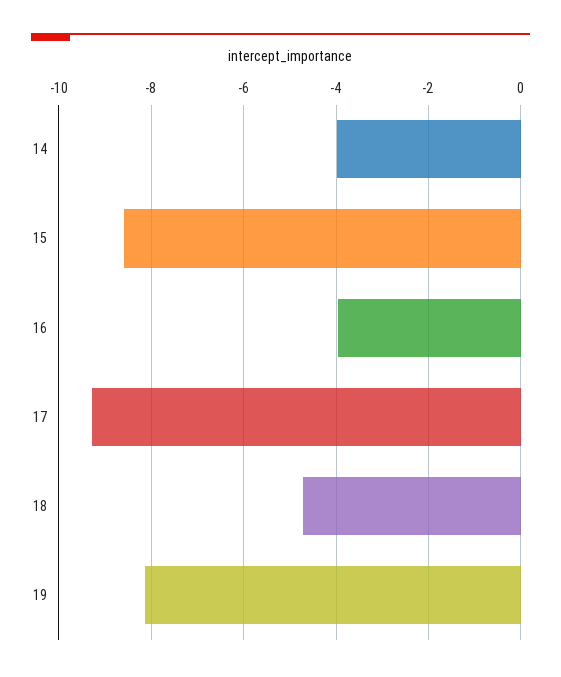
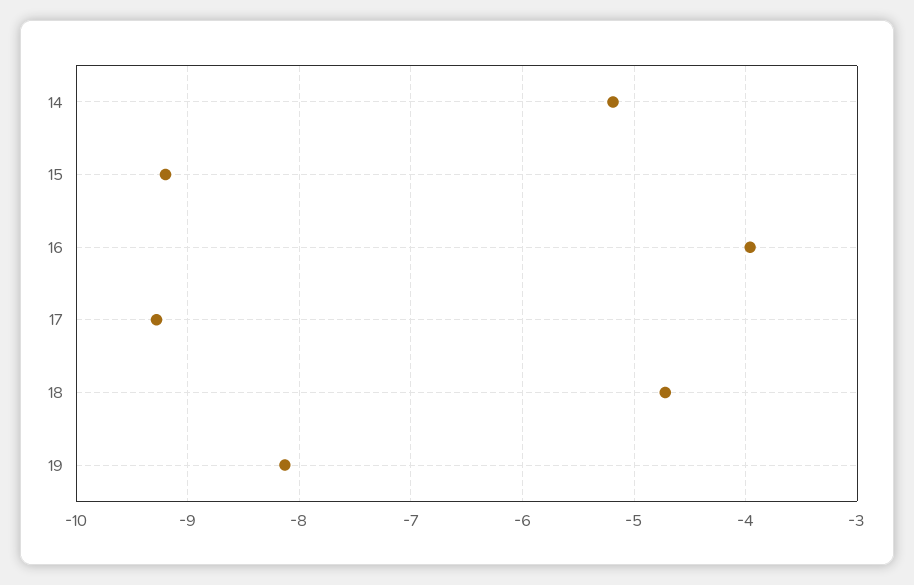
14: -4 -> -5.2
15: -8.6 -> -9.2

